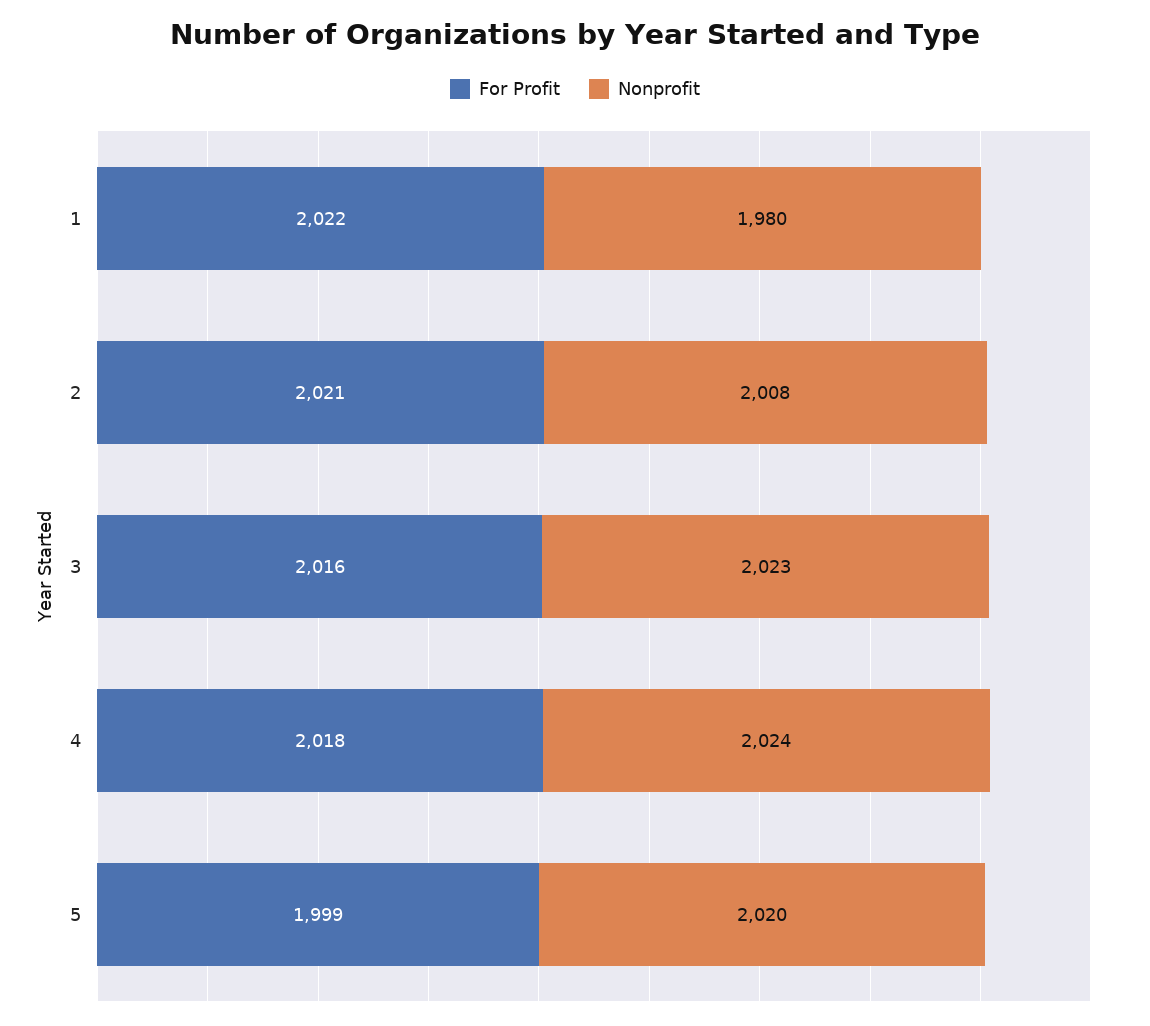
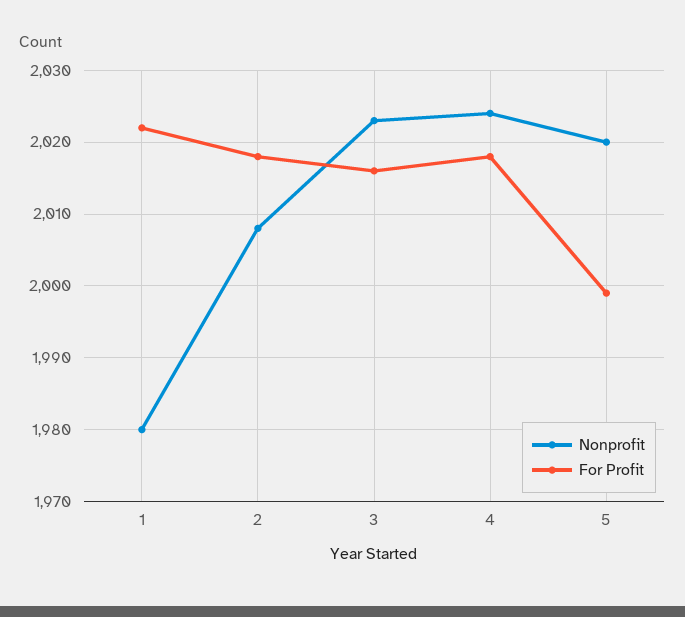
For Profit, 2: 2021 -> 2018

